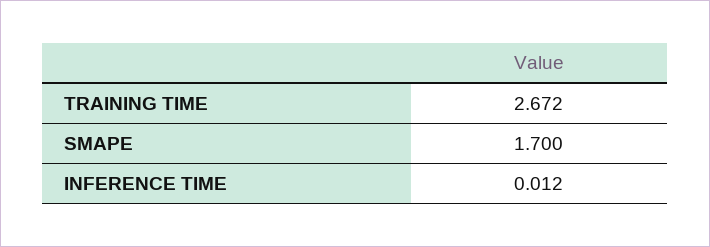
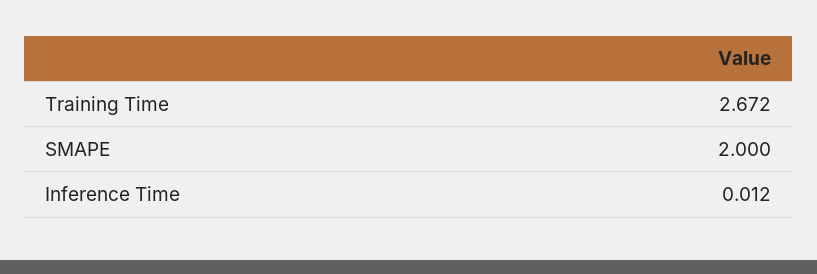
SMAPE: 1.7 -> 2

